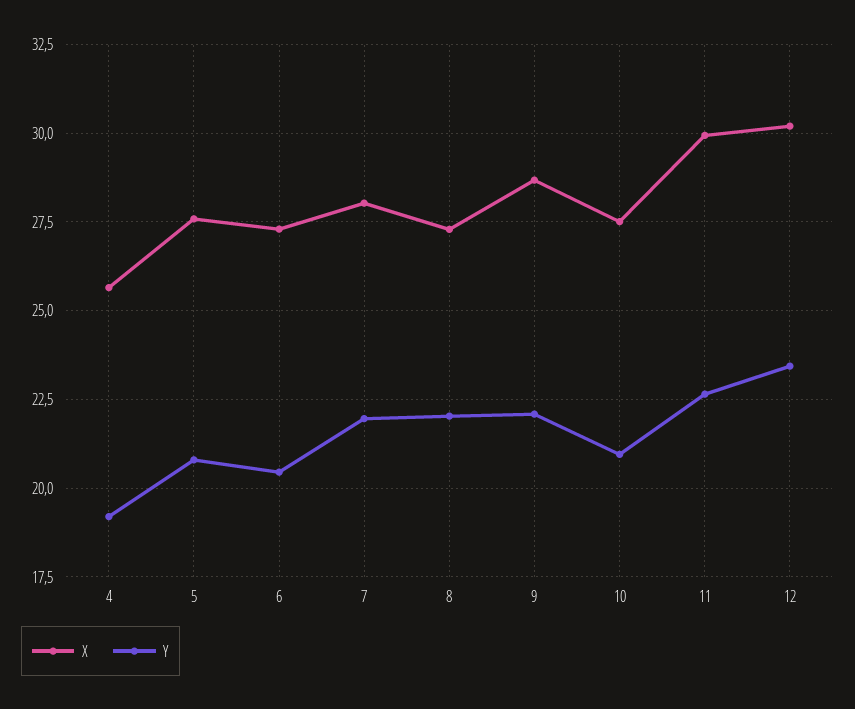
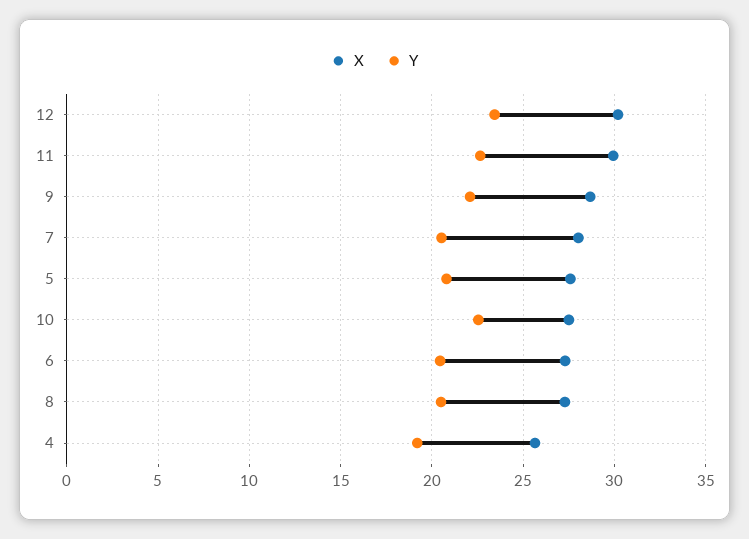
Y, 7: 22 -> 20.5
Y, 8: 22 -> 20.5
Y, 10: 21 -> 22.5

